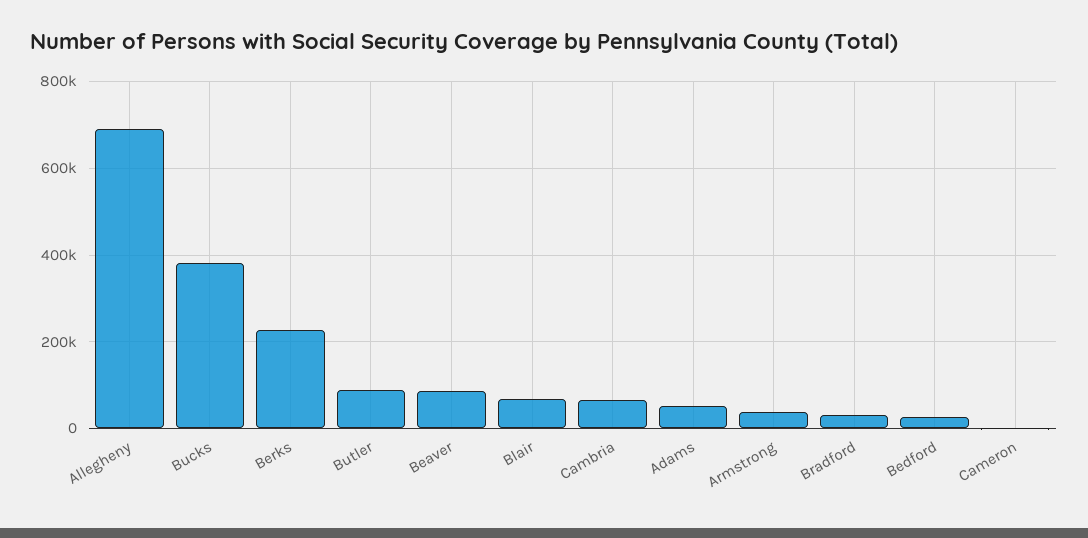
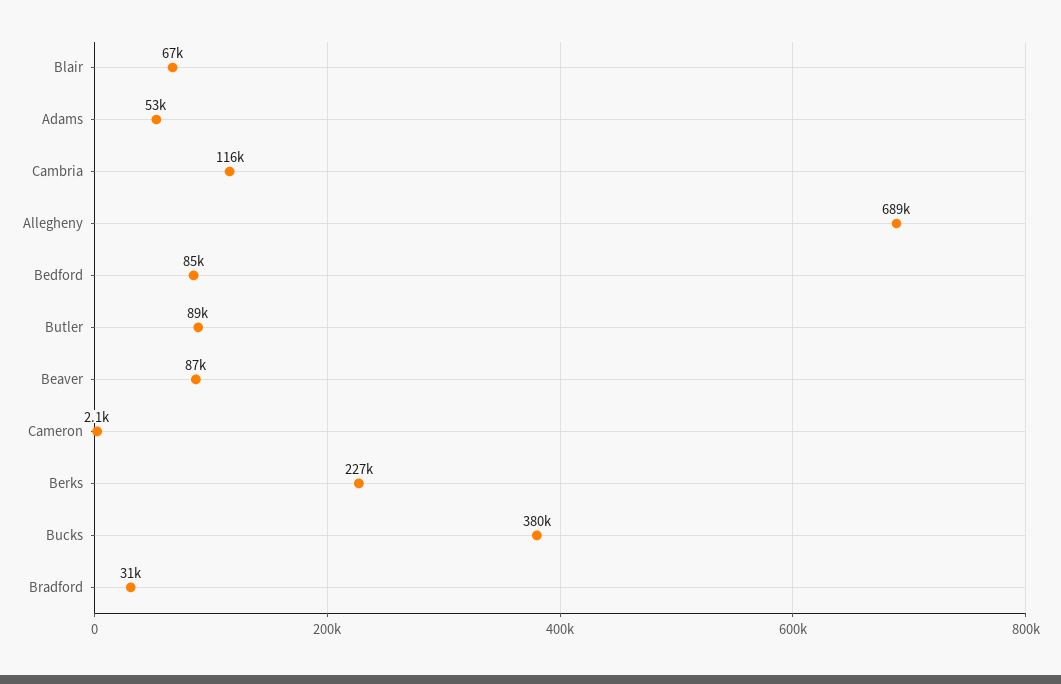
Cambria: 60000 -> 116000
Armstrong: 40000 -> none
Bedford: 20000 -> 85000

